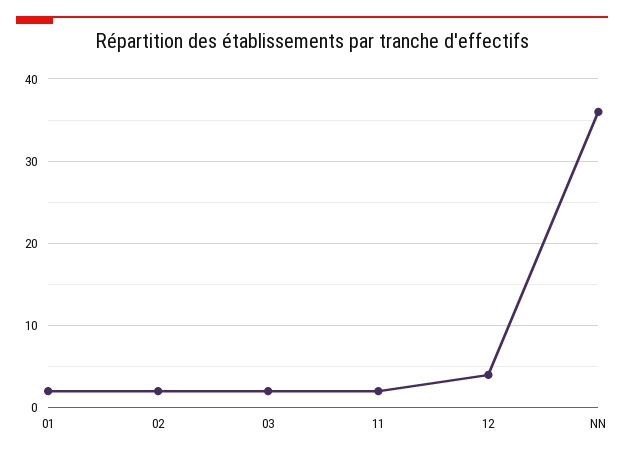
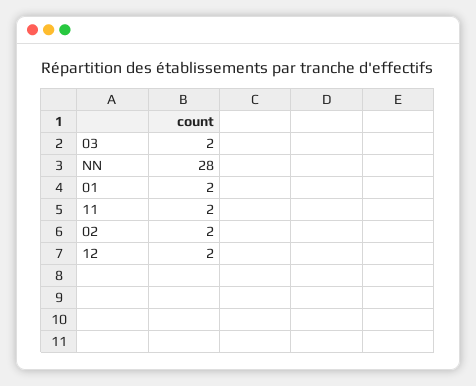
12: 4 -> 2
NN: 36 -> 28

